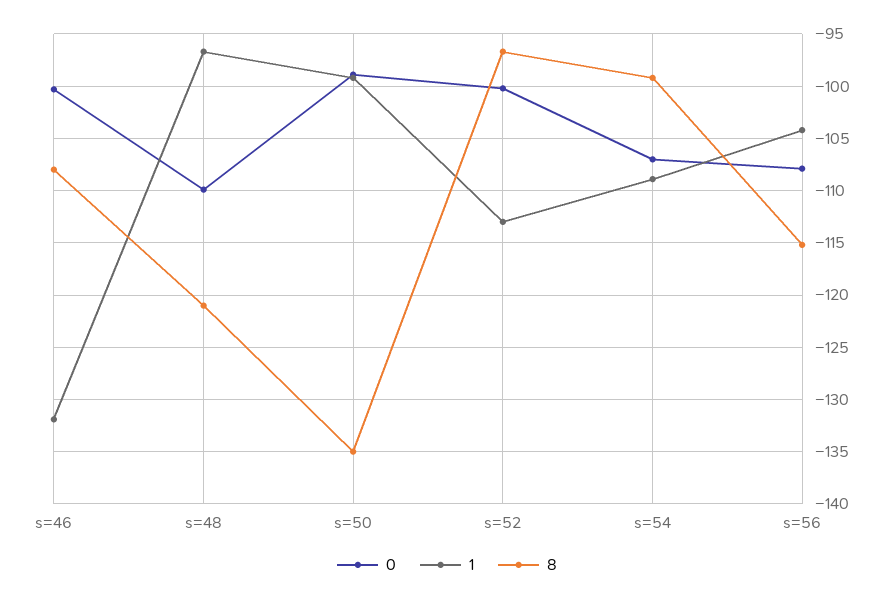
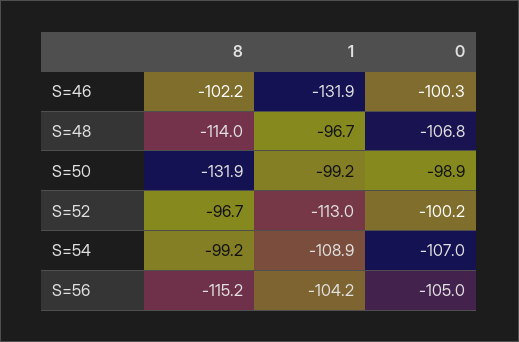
8, s=46: -108 -> -102.2
0, s=48: -110 -> -106.8
8, s=48: -121 -> -114
8, s=50: -135 -> -131.9
0, s=56: -108 -> -105

